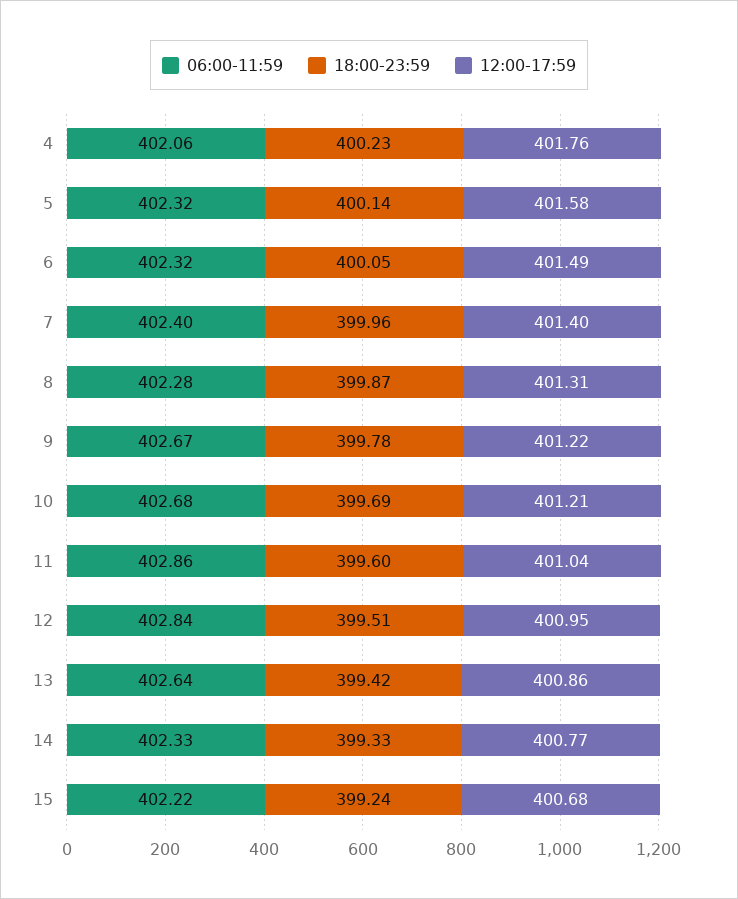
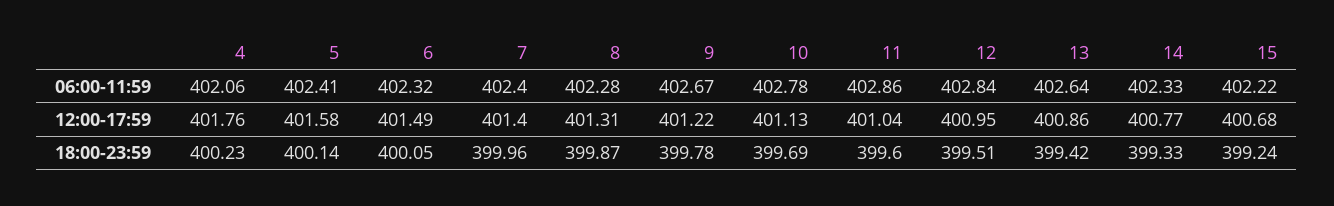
06:00-11:59, 5: 402.32 -> 402.41
06:00-11:59, 10: 402.68 -> 402.78
12:00-17:59, 10: 401.21 -> 401.13

